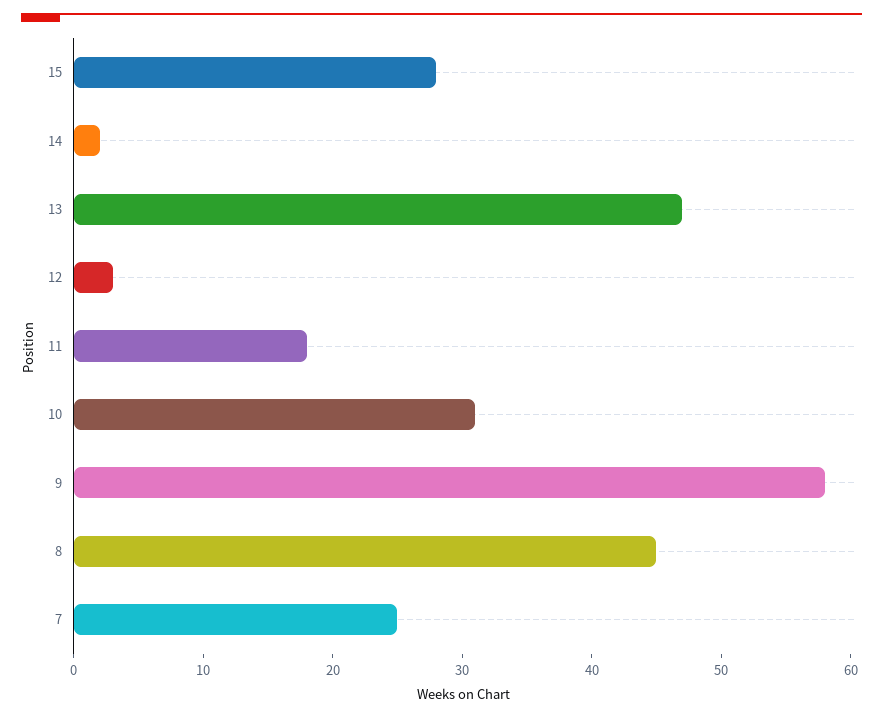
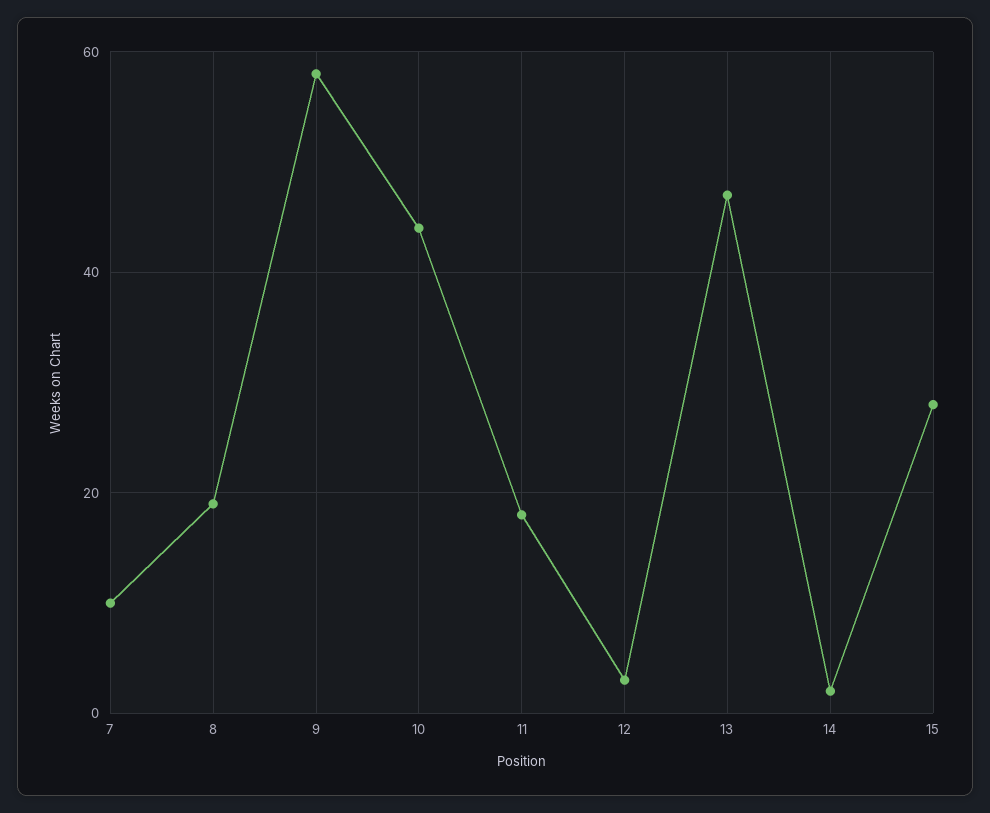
10: 31 -> 45
8: 45 -> 20
7: 25 -> 10

